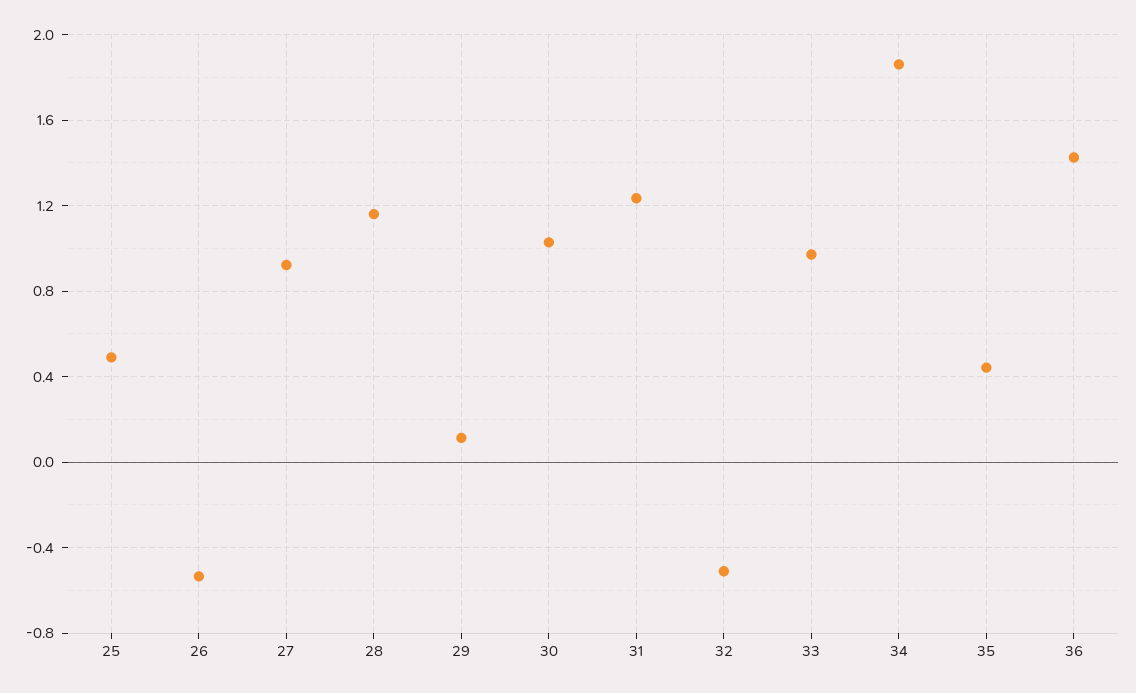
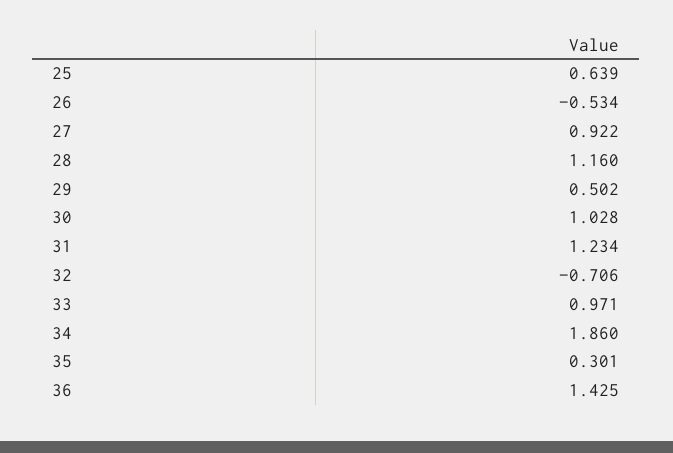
25: 0.5 -> 0.639
29: 0.1 -> 0.502
32: -0.5 -> -0.706
35: 0.45 -> 0.301

